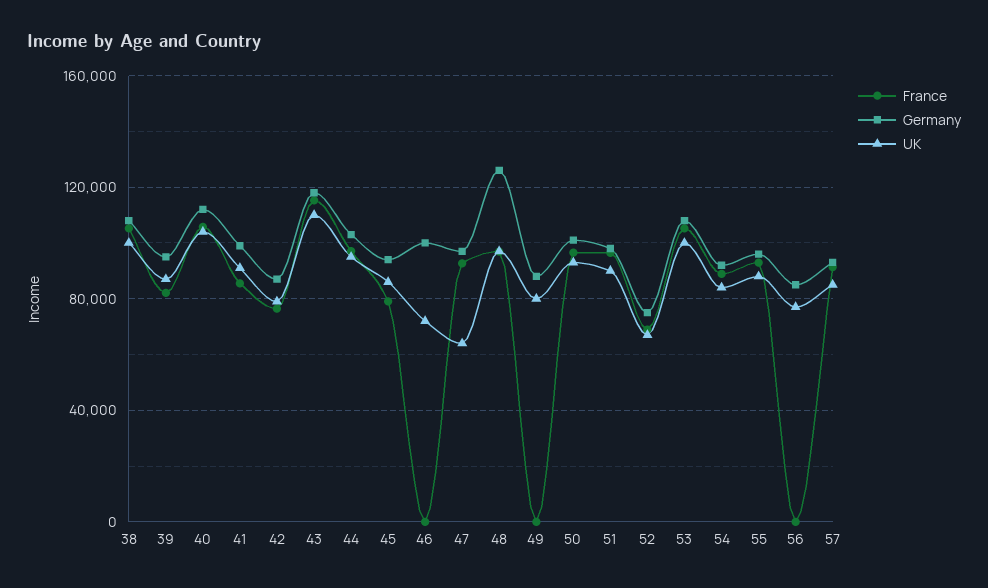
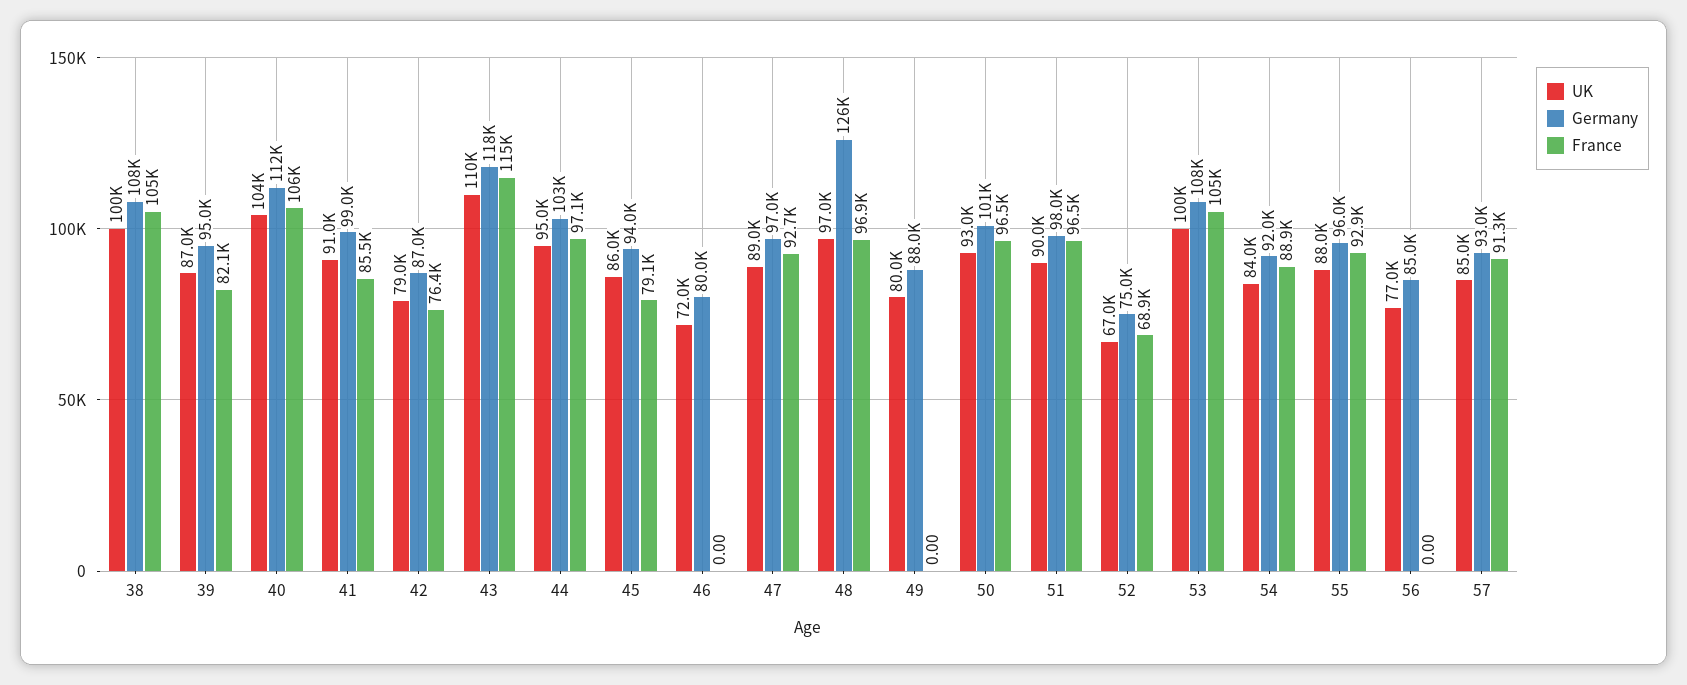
Germany, 46: 100000 -> 80000
UK, 47: 65000 -> 89000

